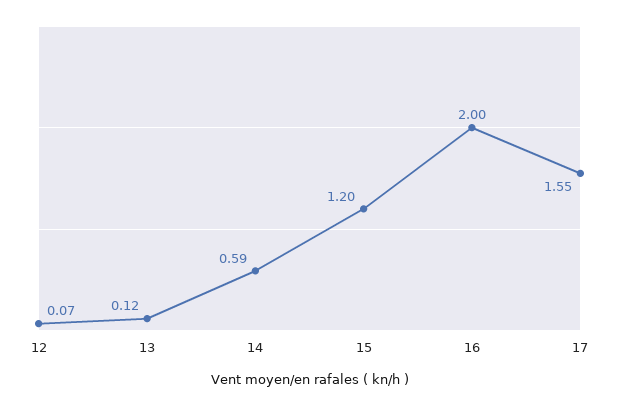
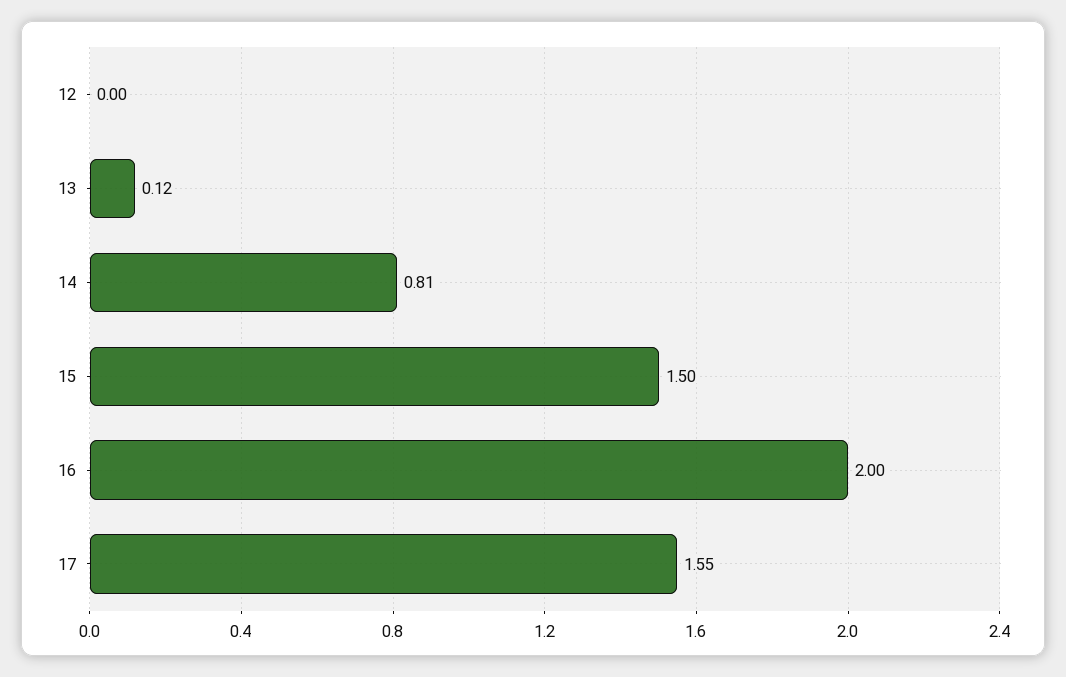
12: 0.07 -> 0
14: 0.59 -> 0.81
15: 1.2 -> 1.5

